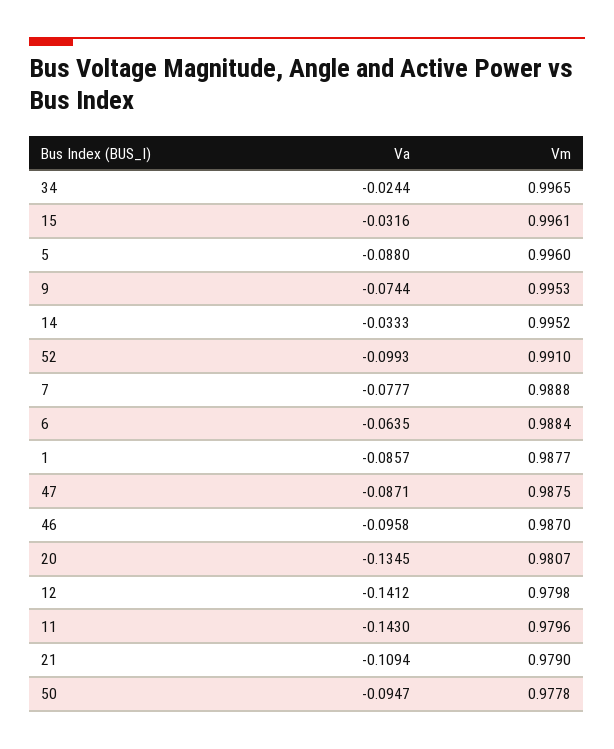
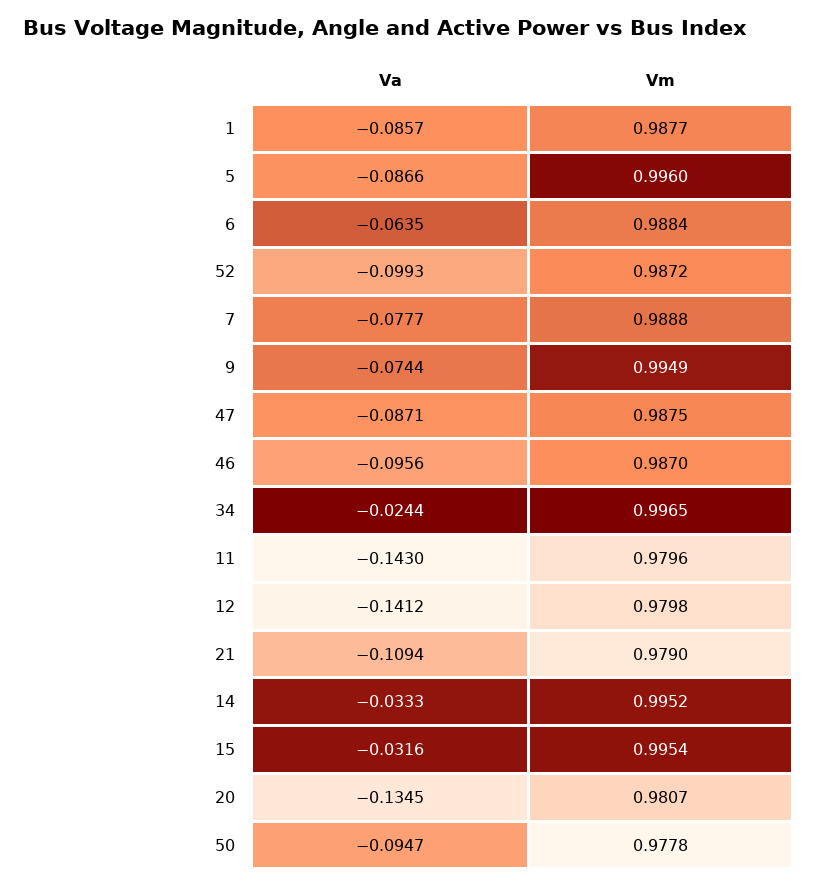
Vm, 15: 0.9961 -> 0.9954
Va, 5: -0.088 -> -0.0866
Vm, 9: 0.9953 -> 0.9949
Vm, 52: 0.991 -> 0.9872
Va, 46: -0.0958 -> -0.0956

